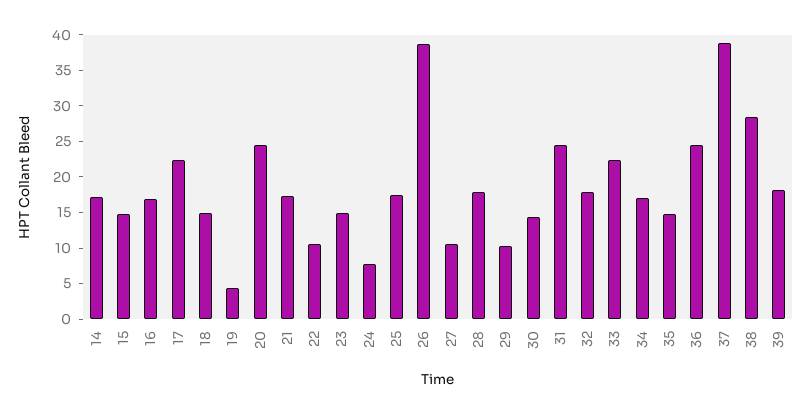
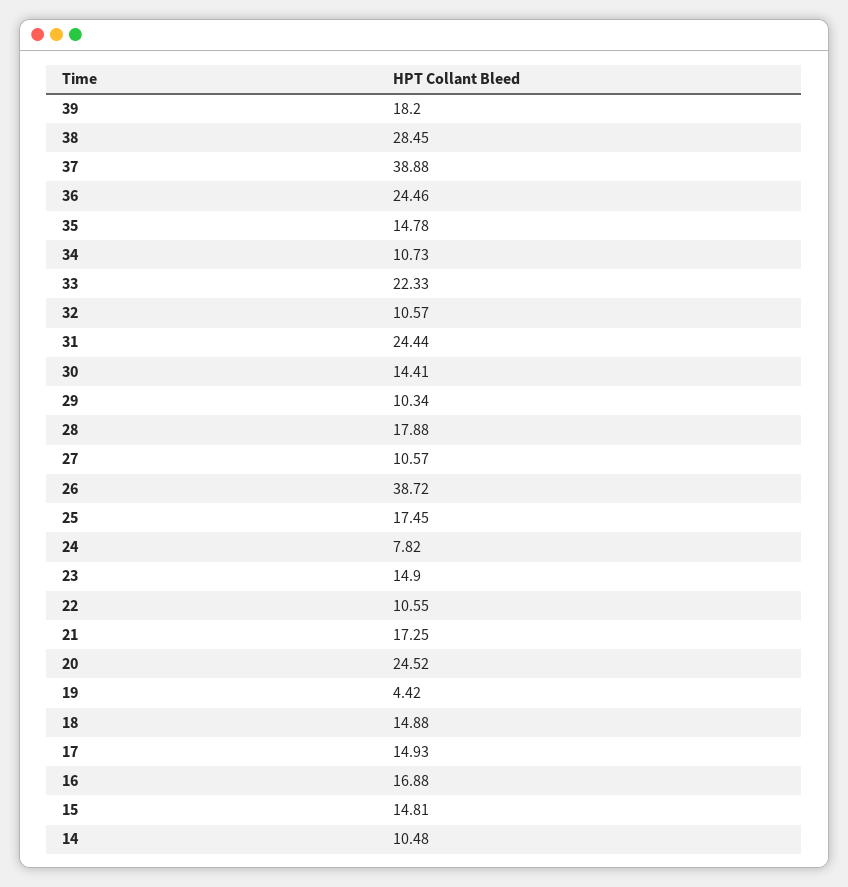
14: 17.5 -> 10.48
17: 22.5 -> 14.93
32: 17.5 -> 10.57
34: 17.5 -> 10.73

